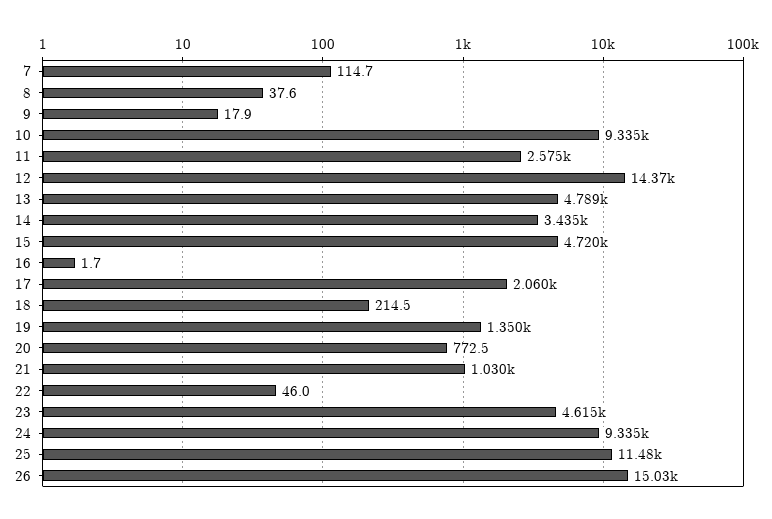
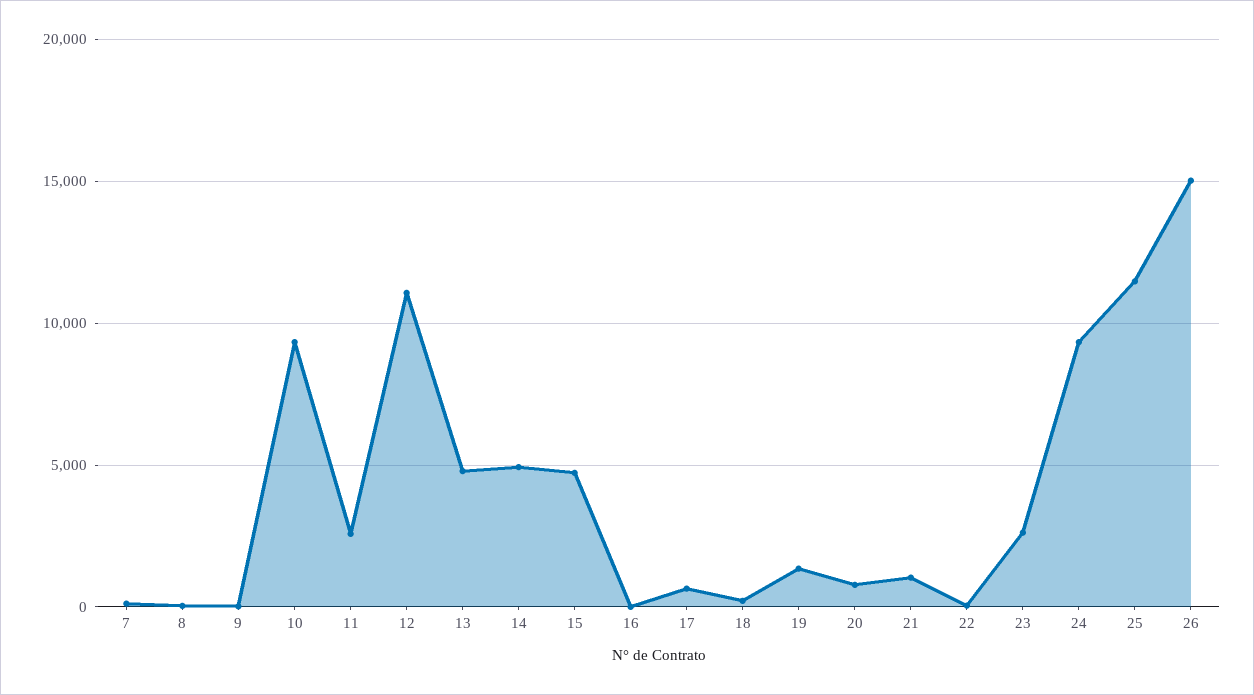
12: 14370 -> 11000
14: 3435 -> 5000
17: 2060 -> 500
23: 4615 -> 2500

